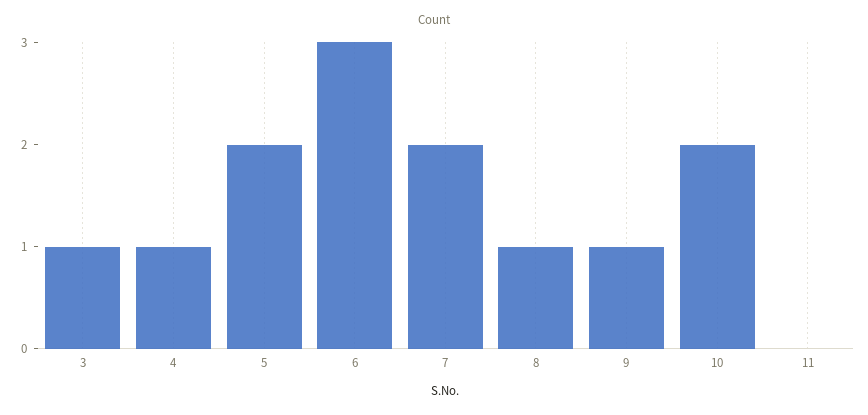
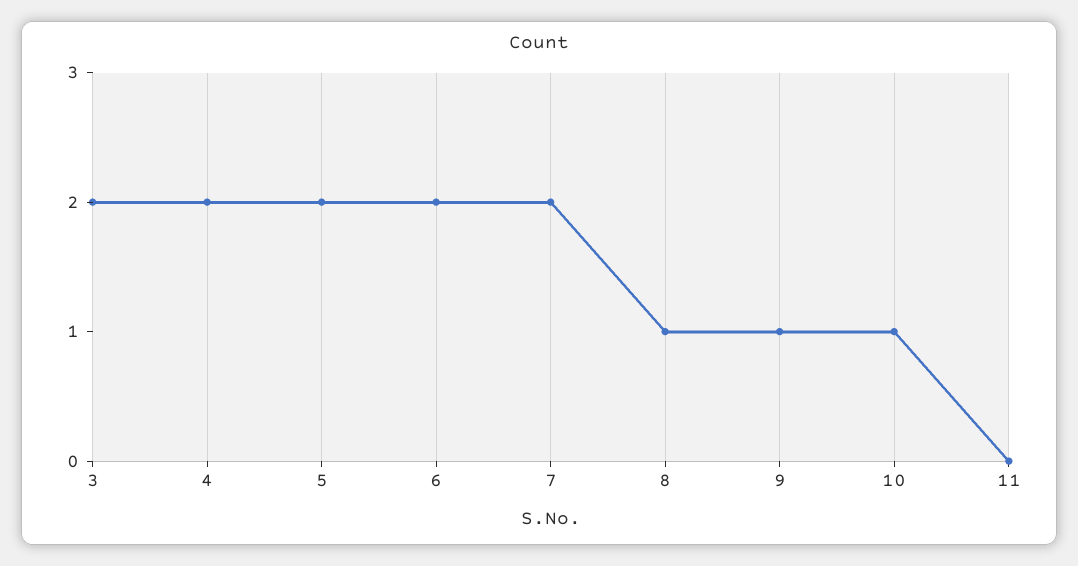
3: 1 -> 2
4: 1 -> 2
6: 3 -> 2
10: 2 -> 1

